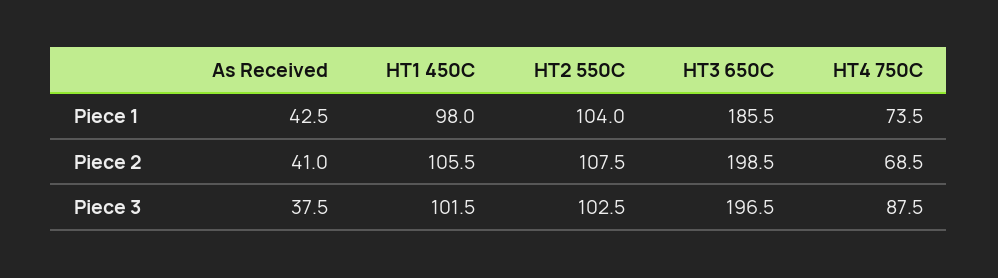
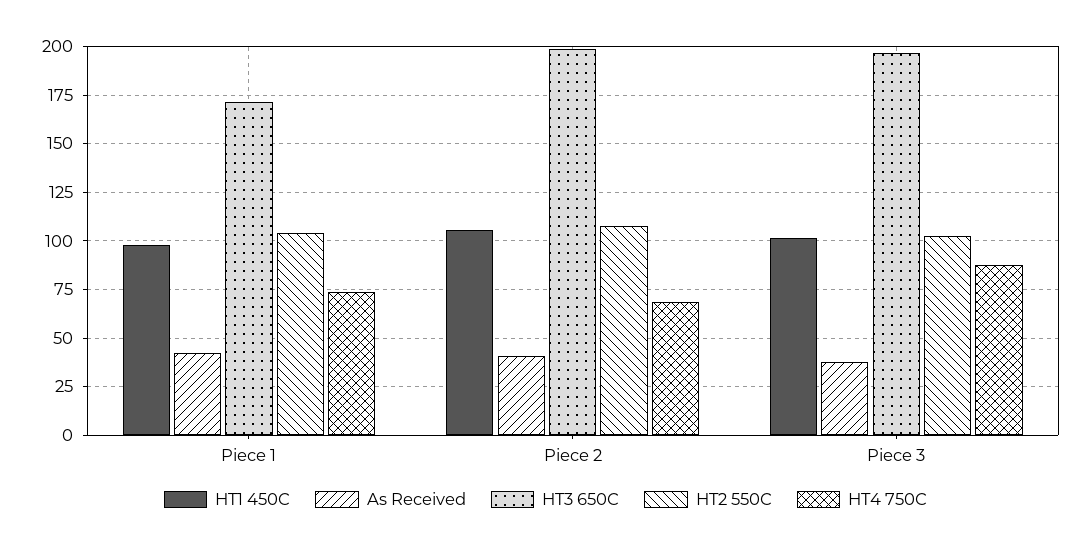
HT3 650C, Piece 1: 185.5 -> 170

